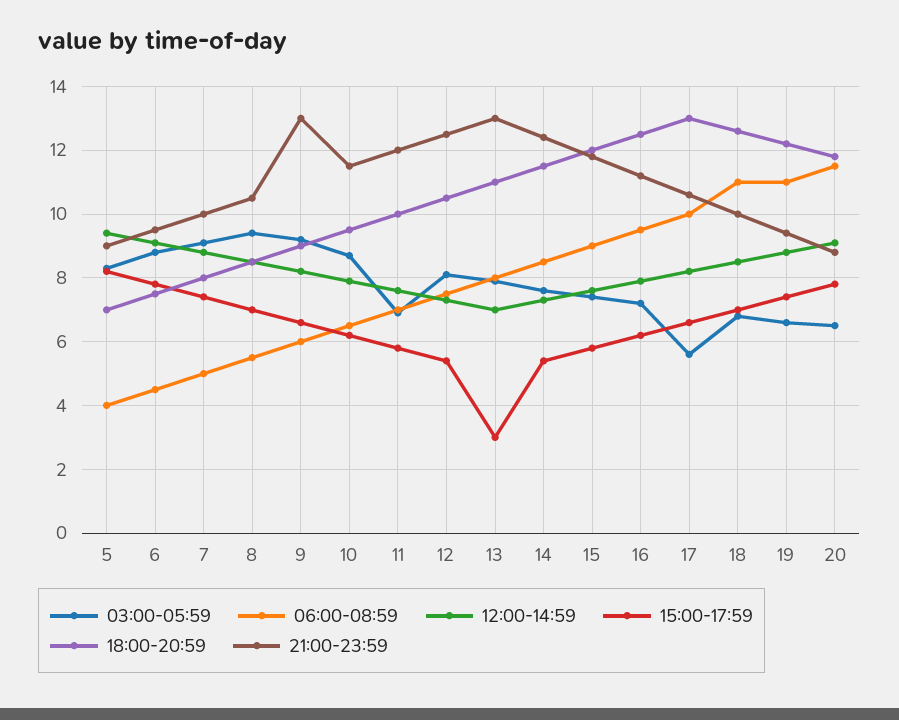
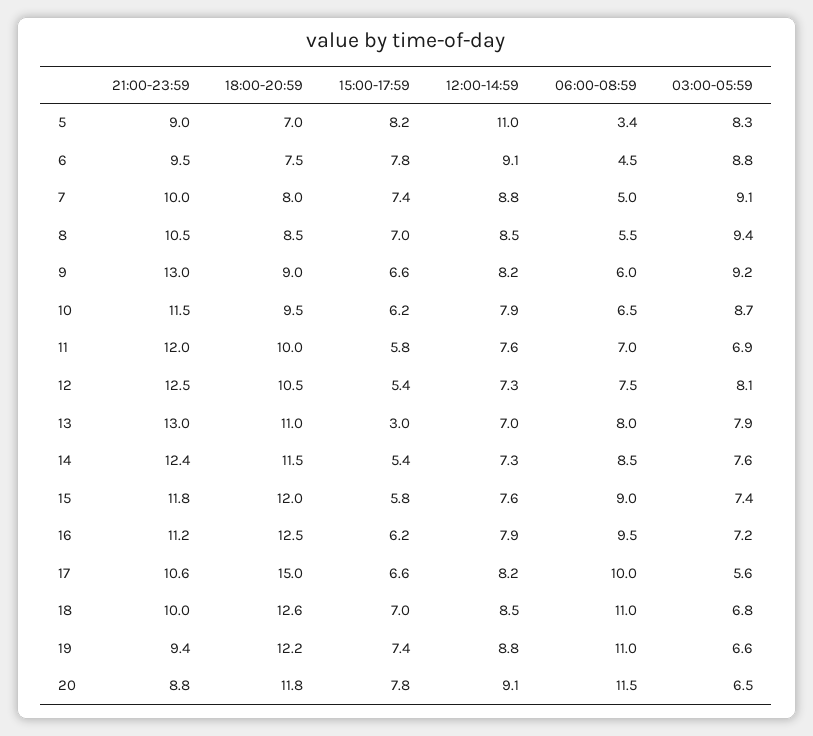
06:00-08:59, 5: 4 -> 3.4
12:00-14:59, 5: 9.5 -> 11
18:00-20:59, 17: 13 -> 15

